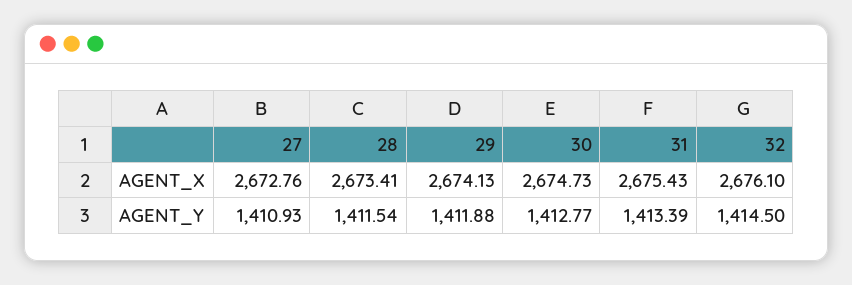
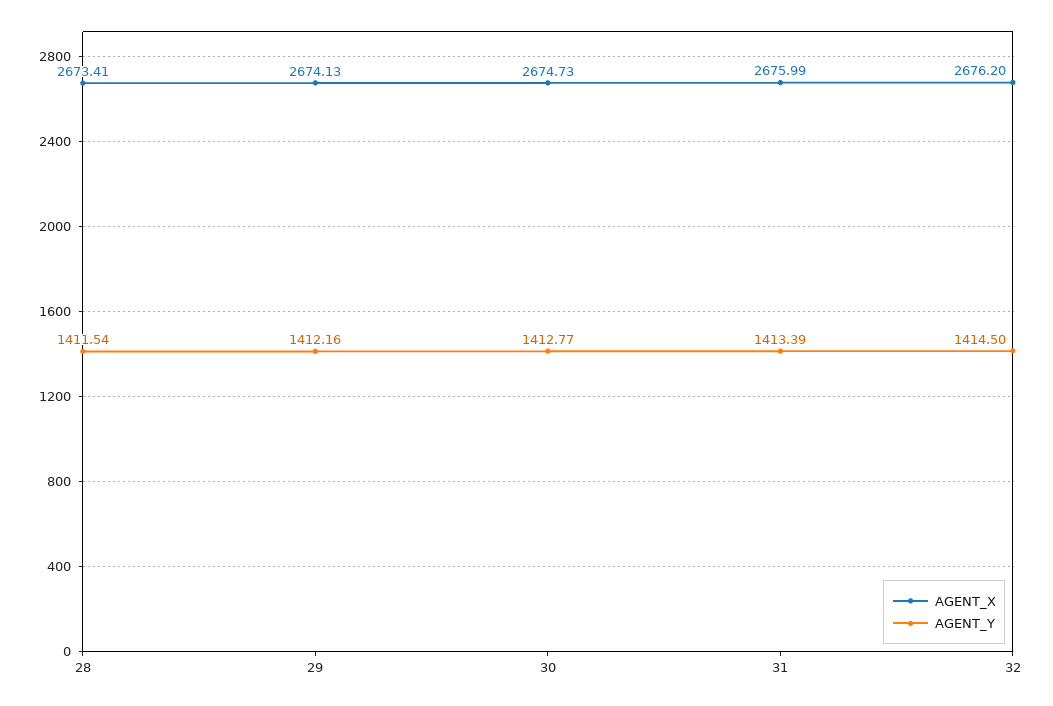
AGENT_X, 27: 2672.76 -> none
AGENT_X, 31: 2675.43 -> 2675.99
AGENT_X, 32: 2676.1 -> 2676.2
AGENT_Y, 27: 1410.93 -> none
AGENT_Y, 29: 1411.88 -> 1412.16

